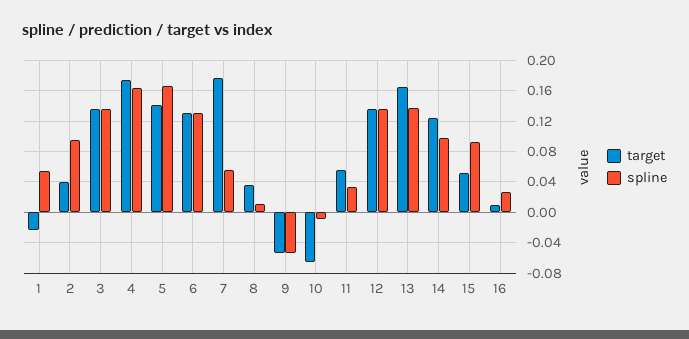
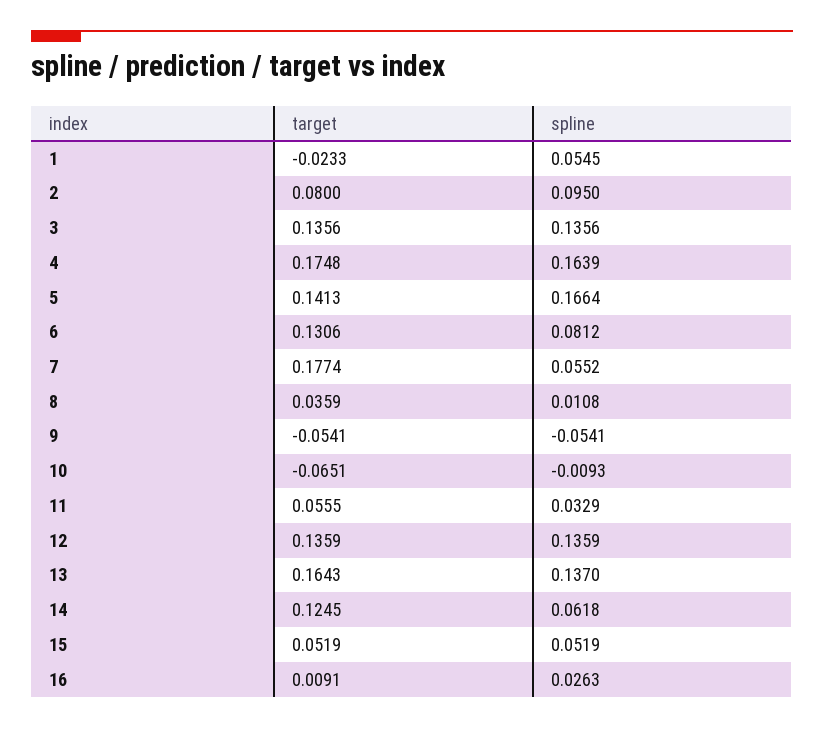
target, 2: 0.04 -> 0.08
spline, 6: 0.13 -> 0.0812
spline, 14: 0.1 -> 0.0618
spline, 15: 0.09 -> 0.0519

